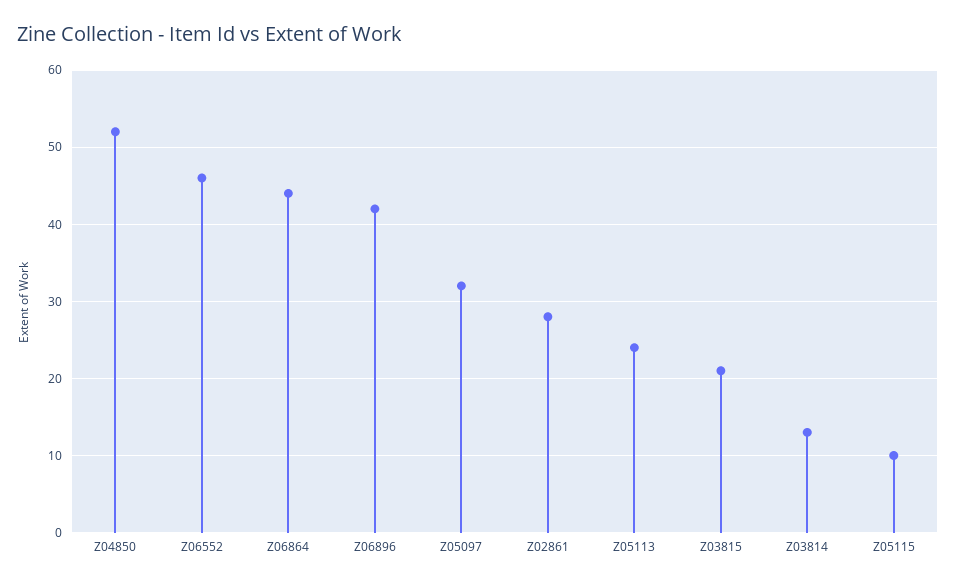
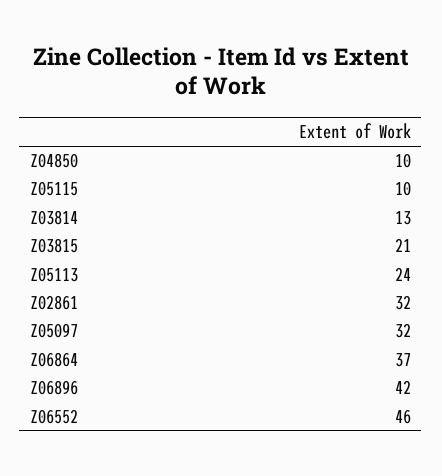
Z04850: 52 -> 10
Z06864: 44 -> 37
Z02861: 28 -> 32

